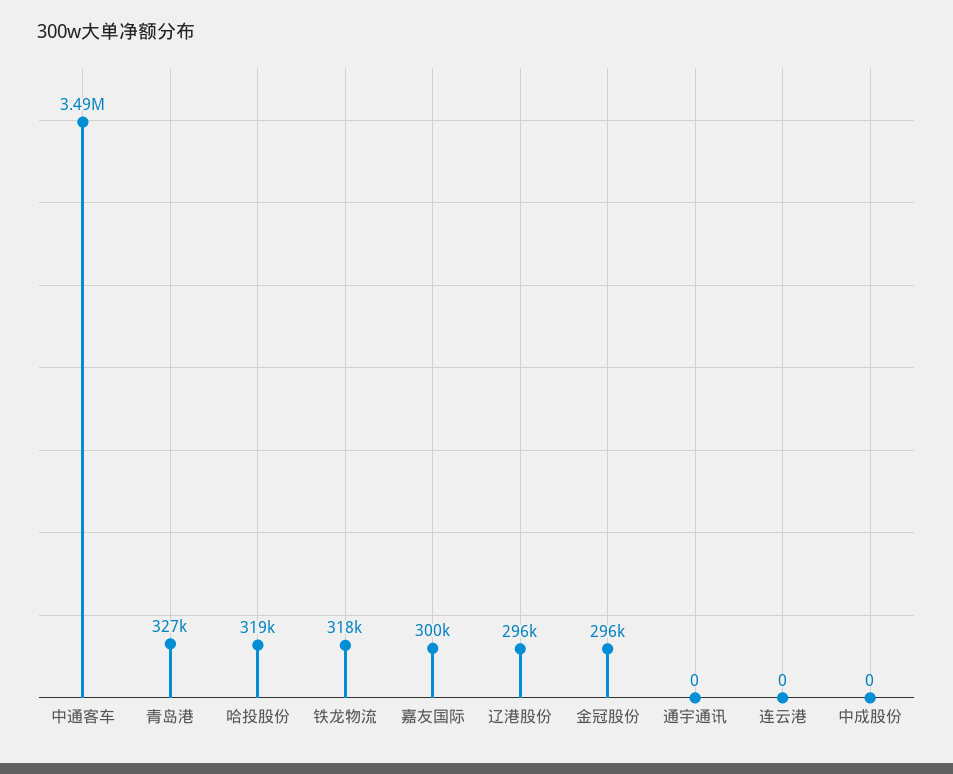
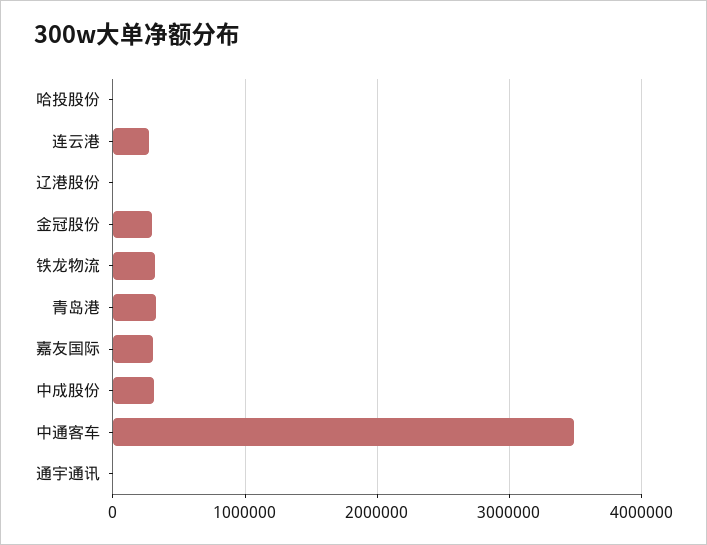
哈投股份: 319000 -> 0
辽港股份: 296000 -> 0
连云港: 0 -> 300000
中成股份: 0 -> 300000

